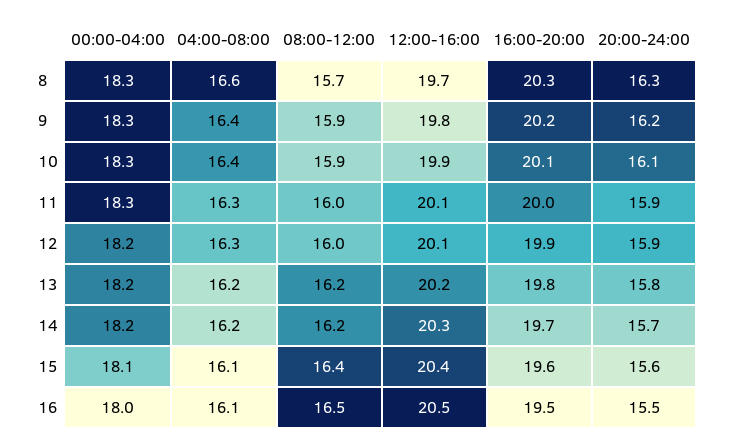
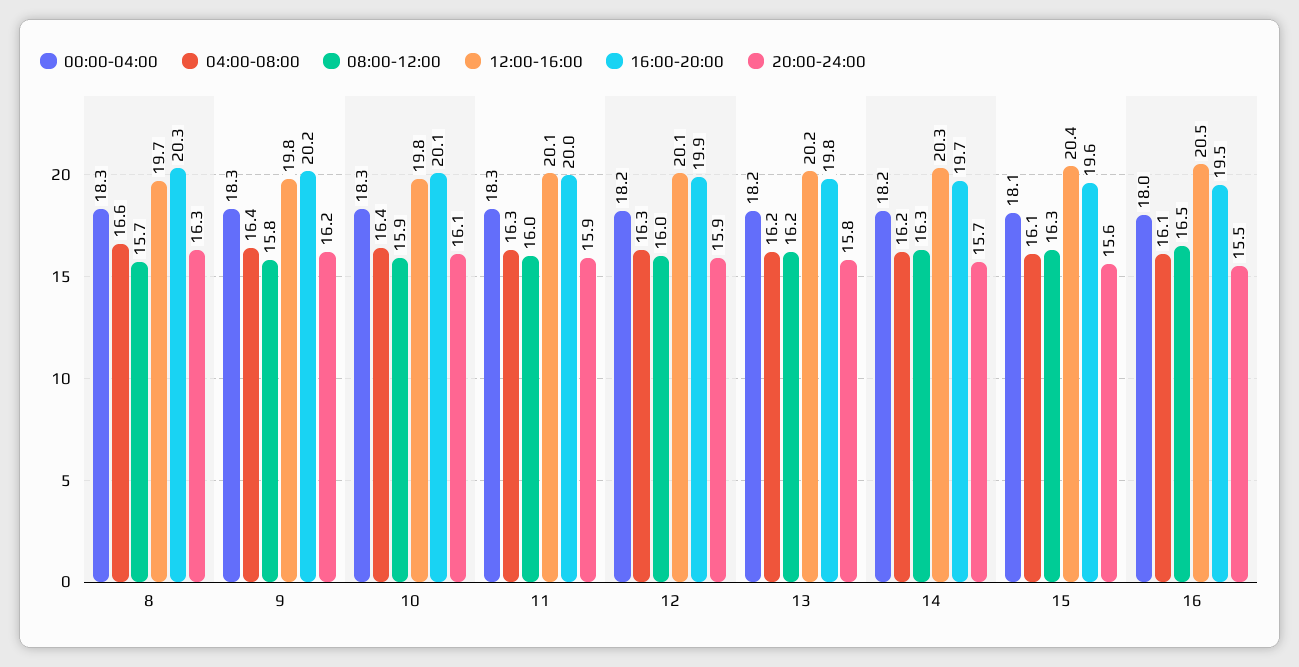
08:00-12:00, 9: 15.9 -> 15.8
12:00-16:00, 10: 19.9 -> 19.8
08:00-12:00, 14: 16.2 -> 16.3
08:00-12:00, 15: 16.4 -> 16.3

